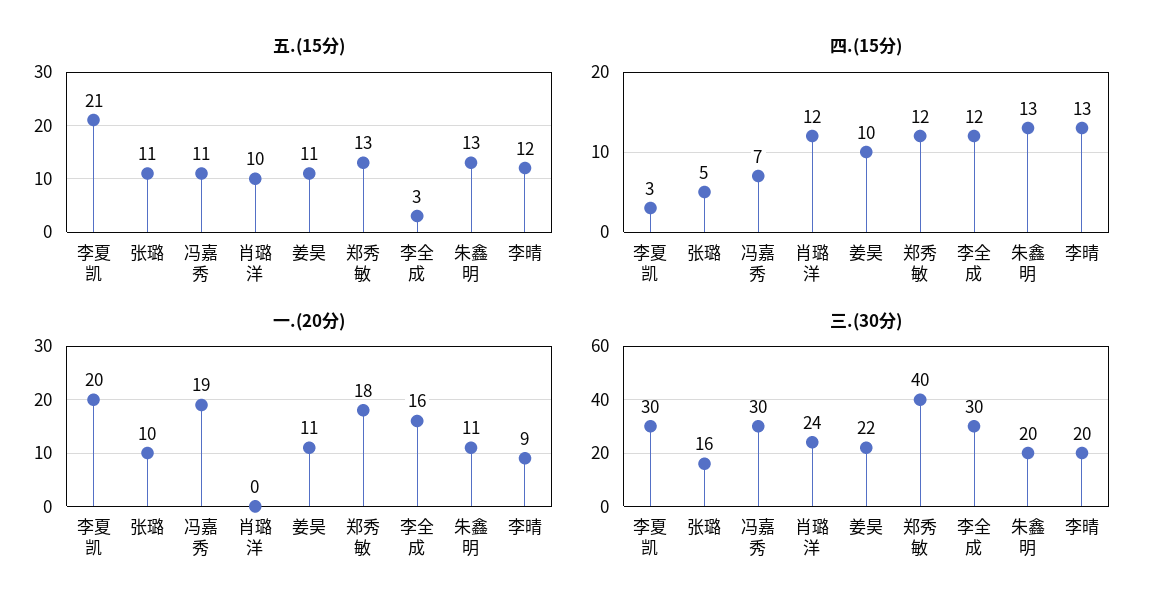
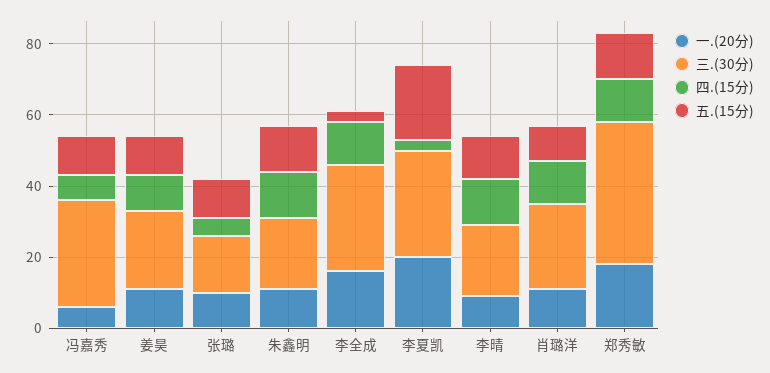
一.(20分), 冯嘉秀: 19 -> 5
一.(20分), 肖璐洋: 0 -> 10

